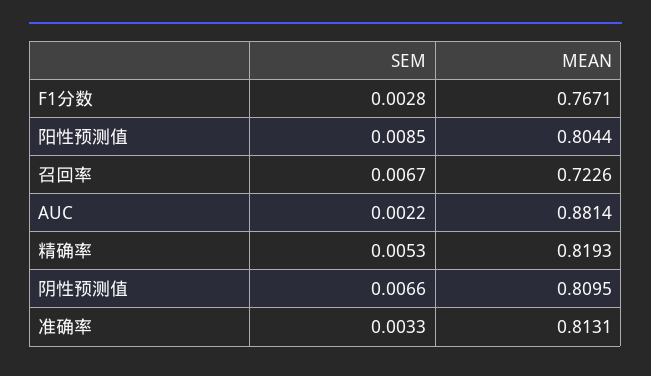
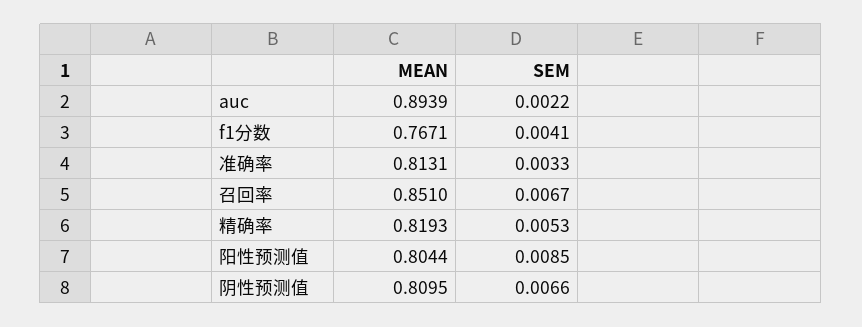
SEM, F1分数: 0.0028 -> 0.0041
MEAN, 召回率: 0.7226 -> 0.851
MEAN, AUC: 0.8814 -> 0.8939

